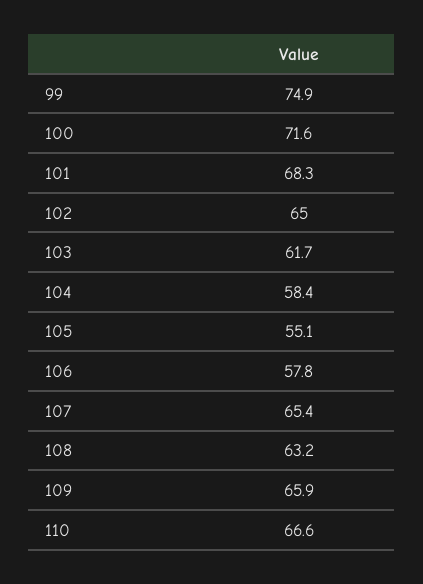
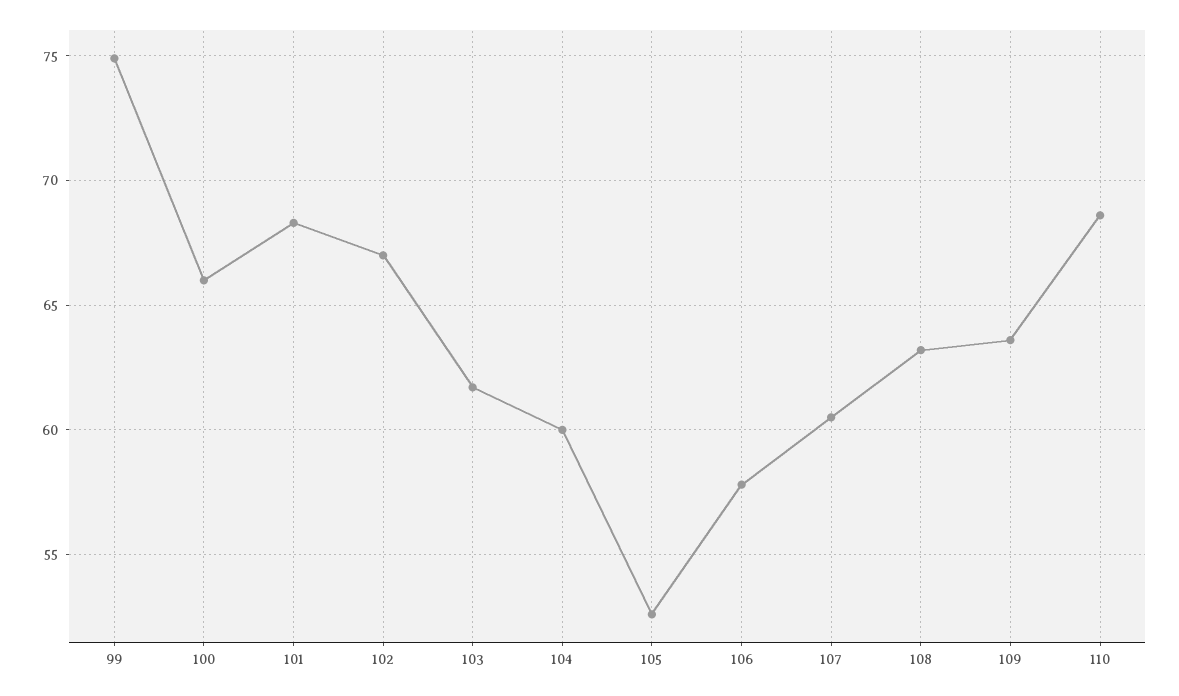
100: 71.6 -> 66
102: 65 -> 67
104: 58.4 -> 60
105: 55.1 -> 52.5
107: 65.4 -> 60.5
109: 65.9 -> 63.5
110: 66.6 -> 68.5

